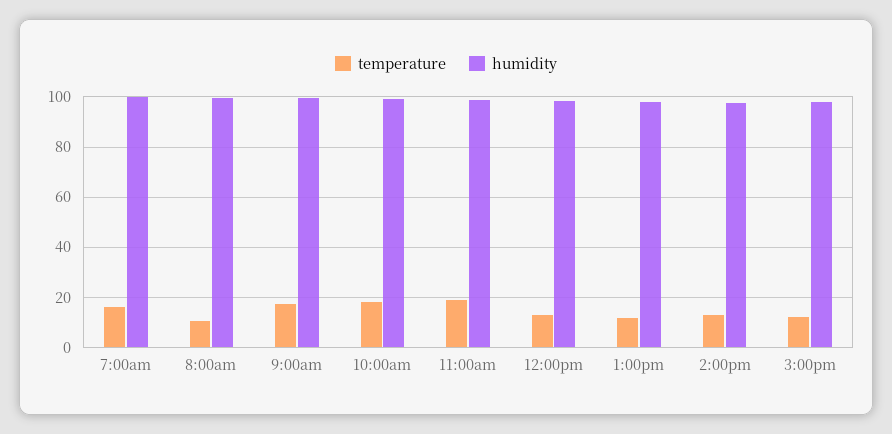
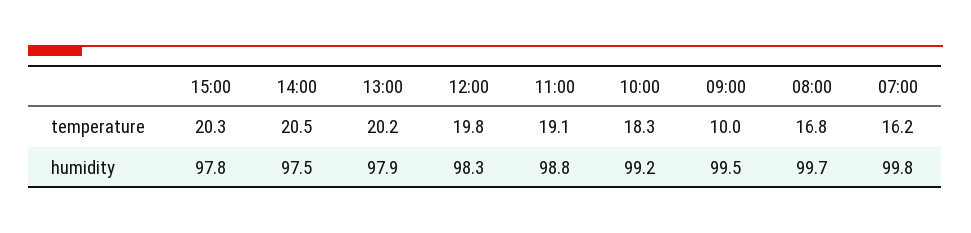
temperature, 8:00am: 10 -> 16.8
temperature, 9:00am: 17.5 -> 10
temperature, 12:00pm: 12.5 -> 19.8
temperature, 1:00pm: 12.5 -> 20.2
temperature, 2:00pm: 12.5 -> 20.5
temperature, 3:00pm: 12.5 -> 20.3

